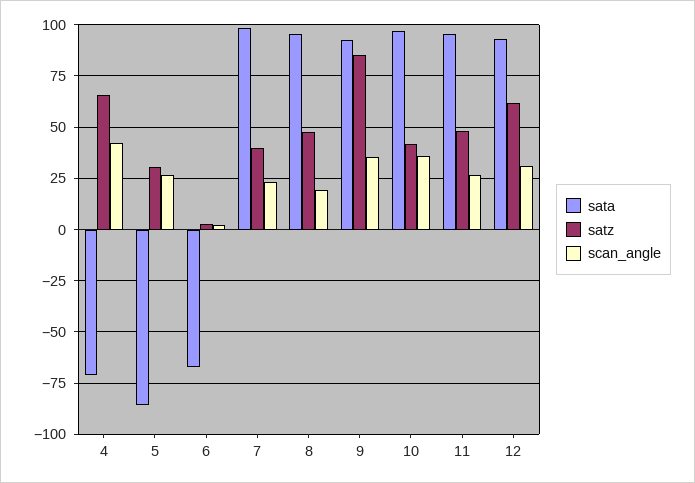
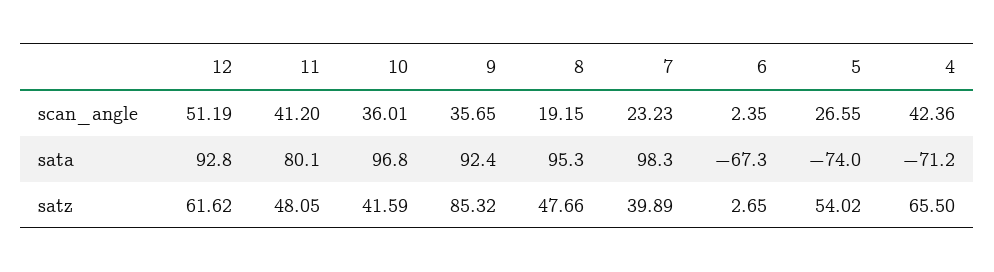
sata, 5: -85 -> -74
satz, 5: 30 -> 54.02
sata, 11: 95 -> 80.1
scan_angle, 11: 25 -> 41.2
scan_angle, 12: 30 -> 51.19

